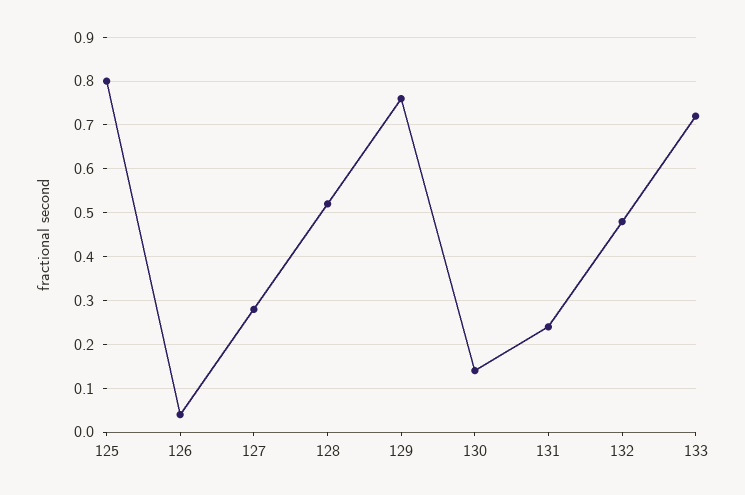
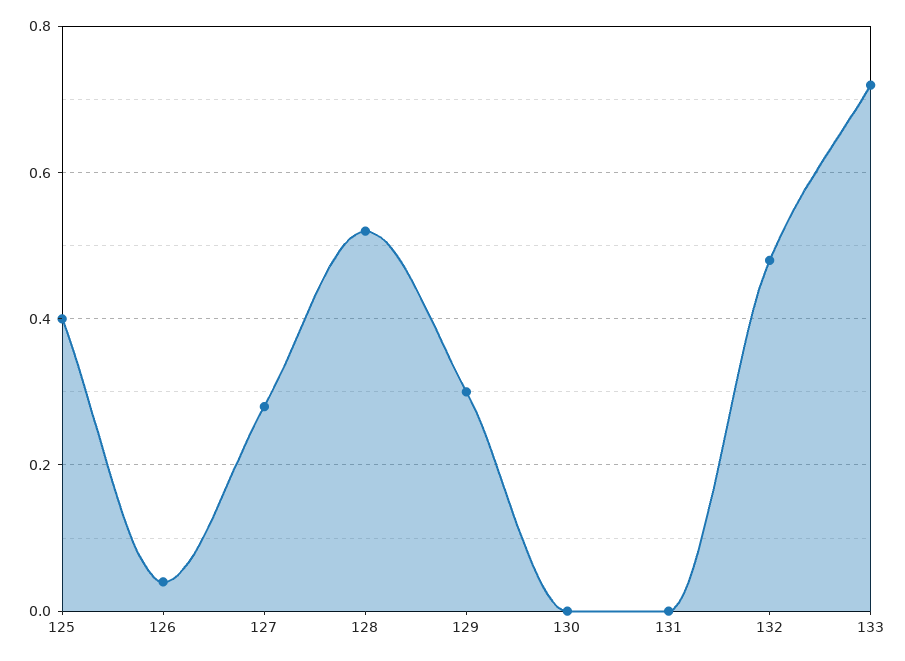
125: 0.8 -> 0.4
129: 0.75 -> 0.3
130: 0.15 -> 0
131: 0.25 -> 0

